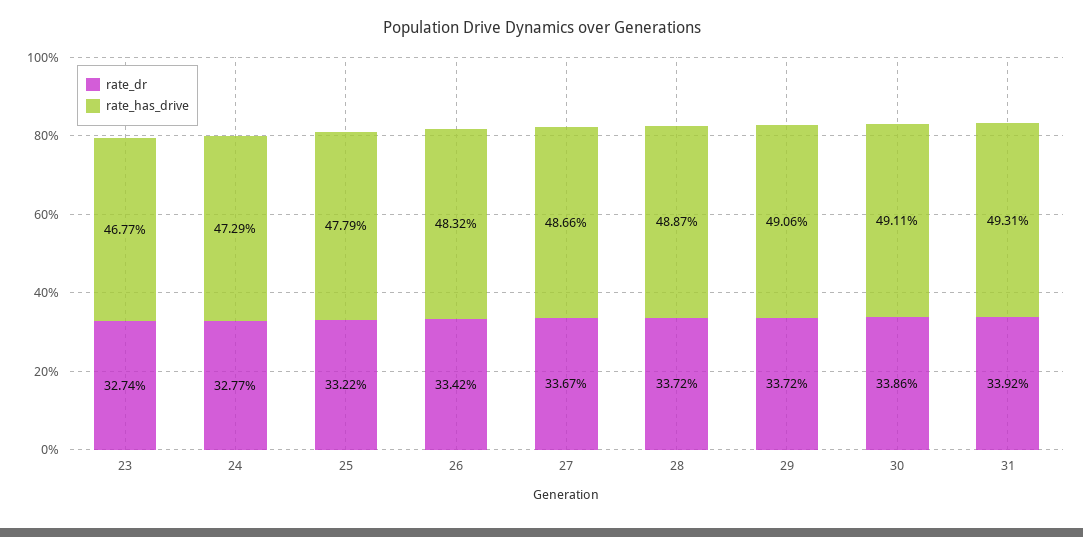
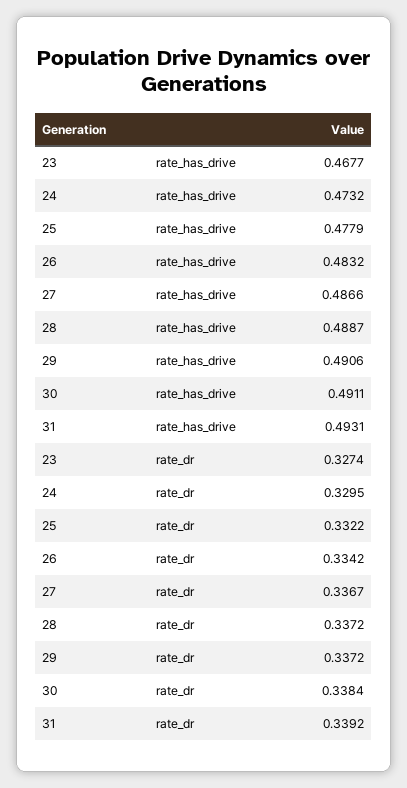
rate_dr, 24: 0.3277 -> 0.3295
rate_has_drive, 24: 0.4729 -> 0.4732
rate_dr, 30: 0.3386 -> 0.3384

